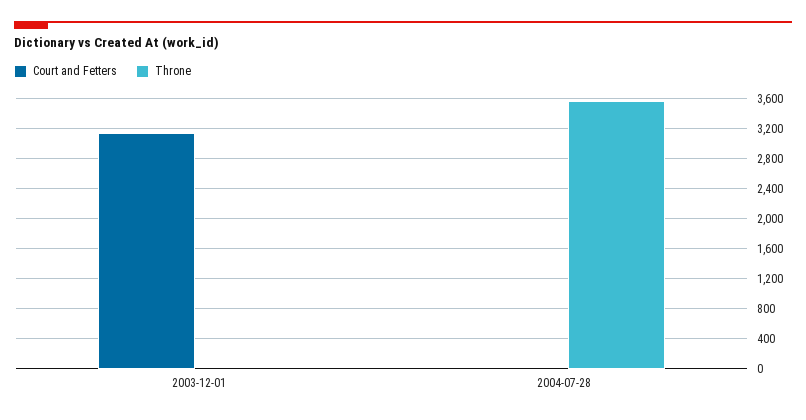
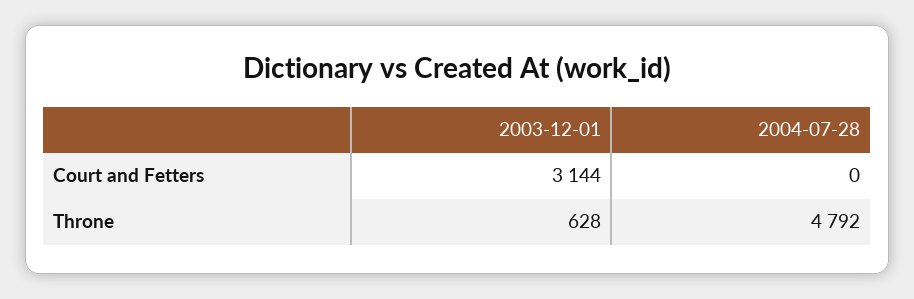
Throne, 2003-12-01: 0 -> 628
Throne, 2004-07-28: 3600 -> 4792

